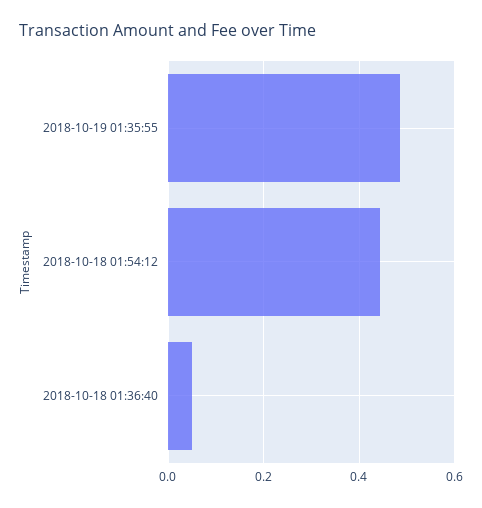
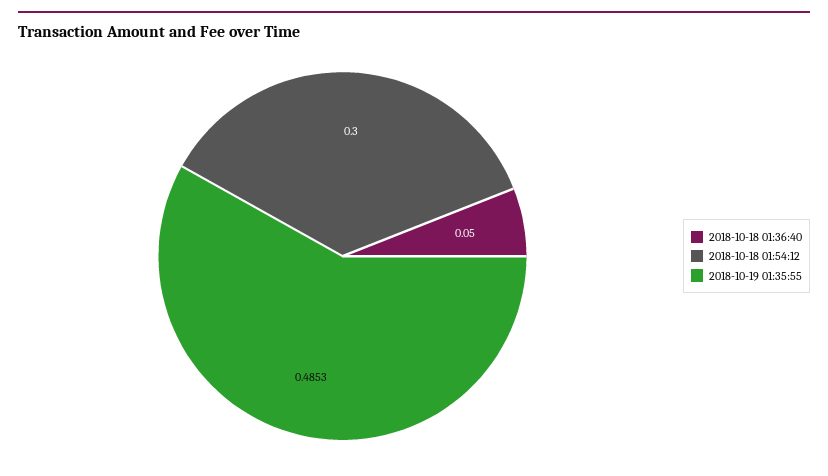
2018-10-18 01:54:12: 0.44 -> 0.3

